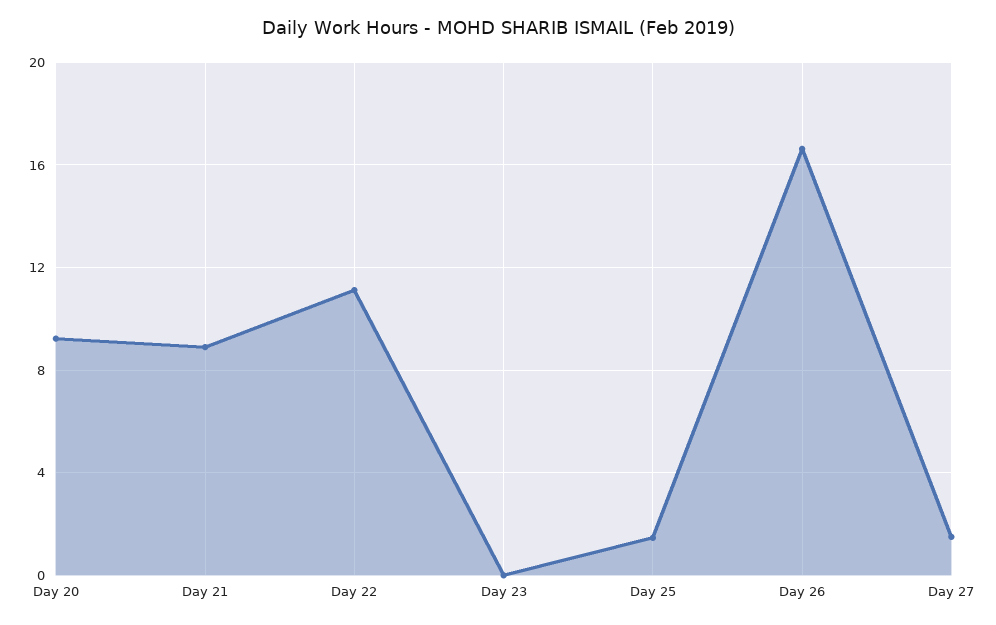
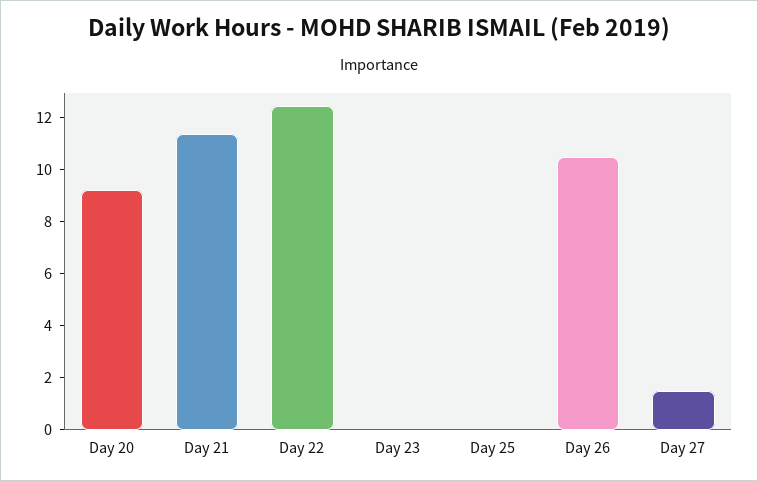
Day 21: 9 -> 11.5
Day 22: 11 -> 12.5
Day 25: 1.5 -> 0
Day 26: 16.5 -> 10.5

